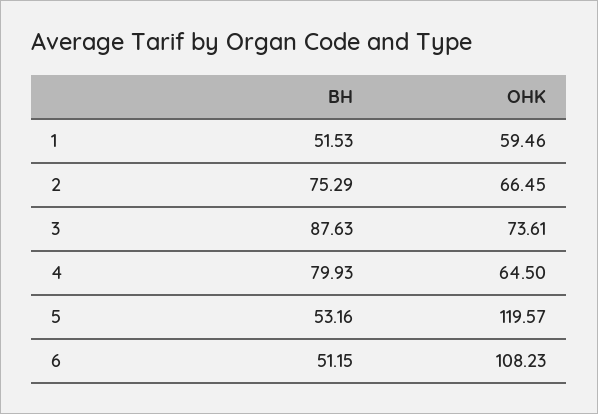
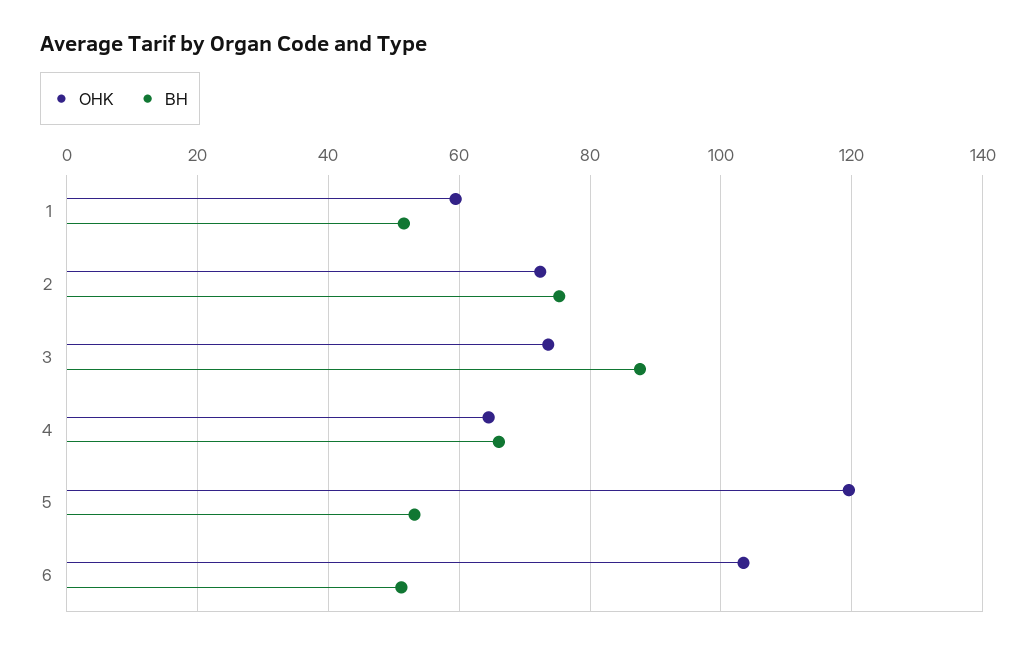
OHK, 2: 66.45 -> 72
BH, 4: 79.93 -> 66
OHK, 6: 108.23 -> 104

